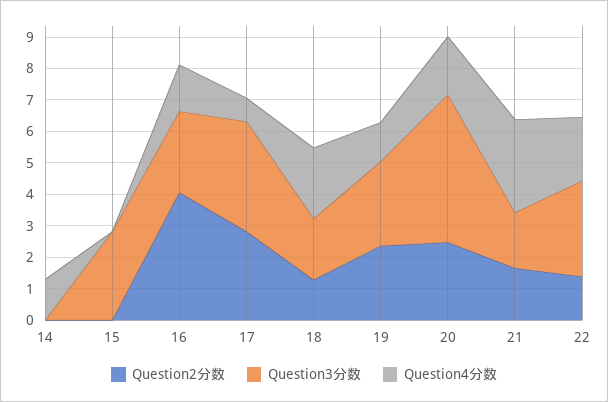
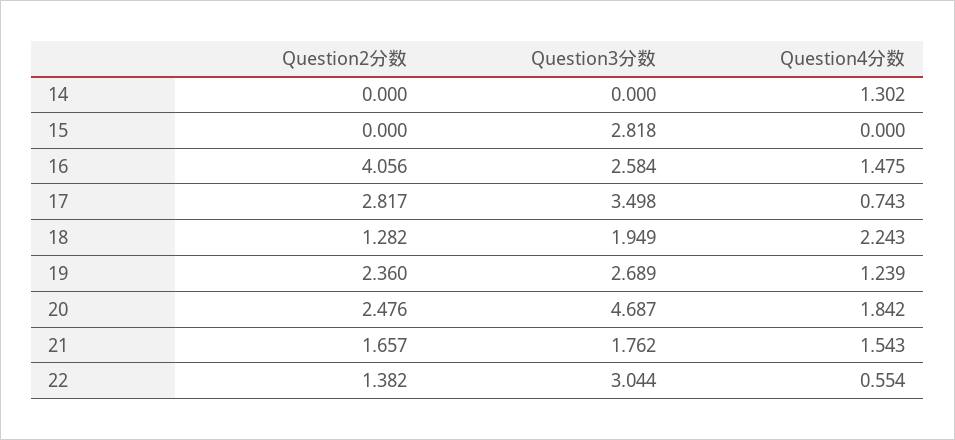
Question4分数, 21: 3 -> 1.543
Question4分数, 22: 2 -> 0.554

